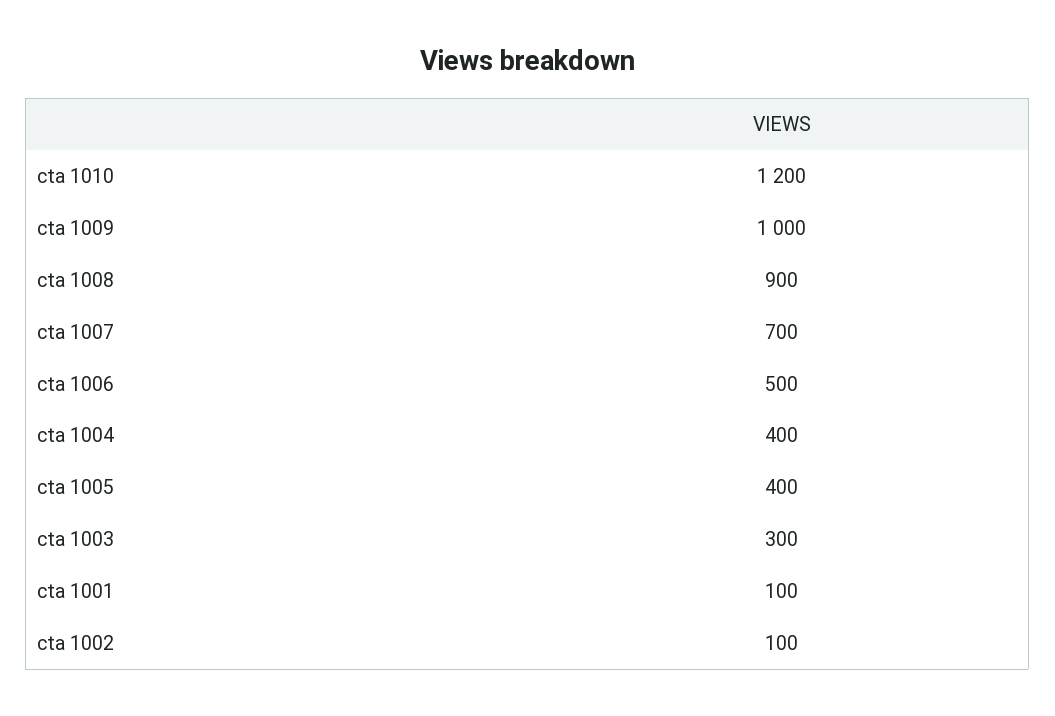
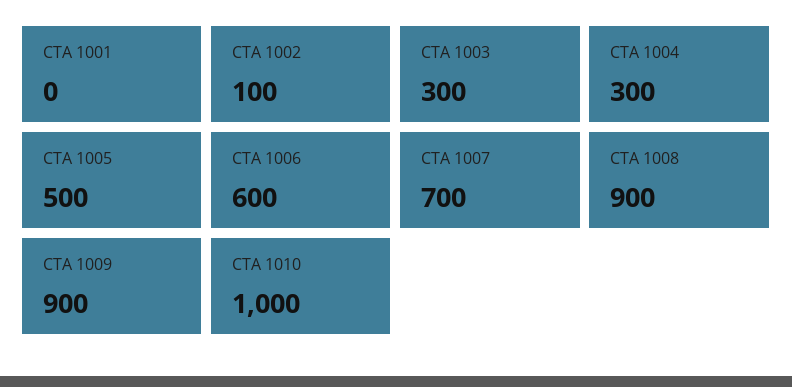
cta 1010: 1200 -> 1000
cta 1009: 1000 -> 900
cta 1006: 500 -> 600
cta 1004: 400 -> 300
cta 1005: 400 -> 500
cta 1001: 100 -> 0

